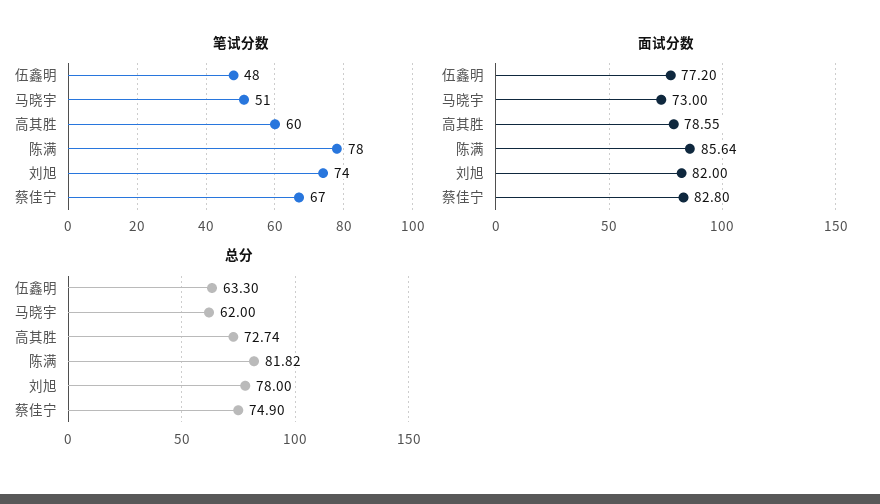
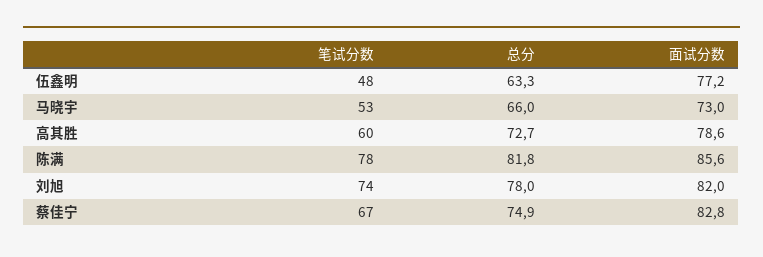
笔试分数, 马晓宇: 51 -> 53
总分, 马晓宇: 62 -> 66

